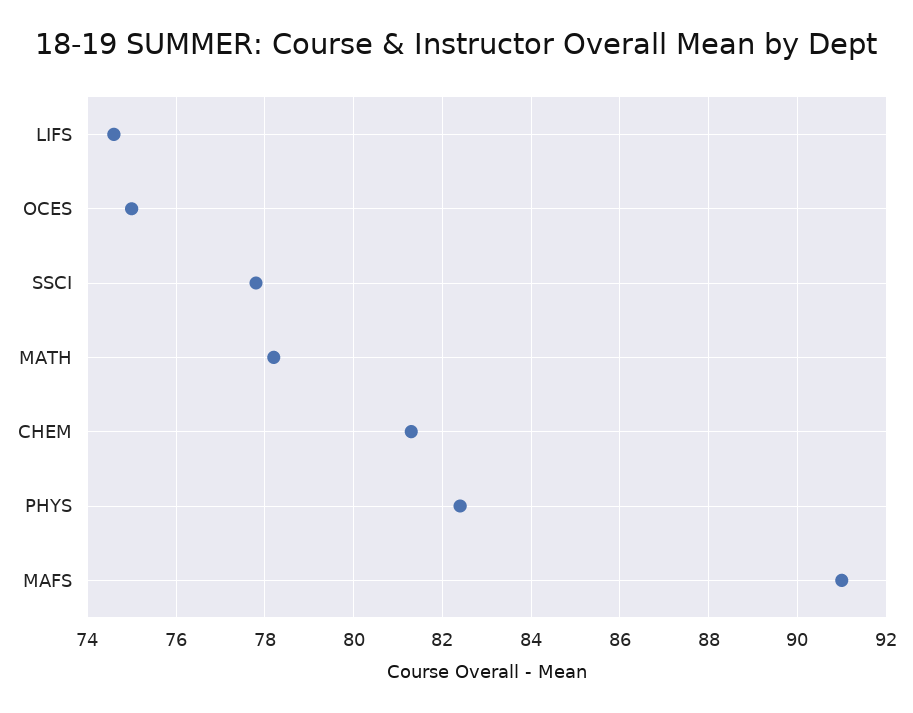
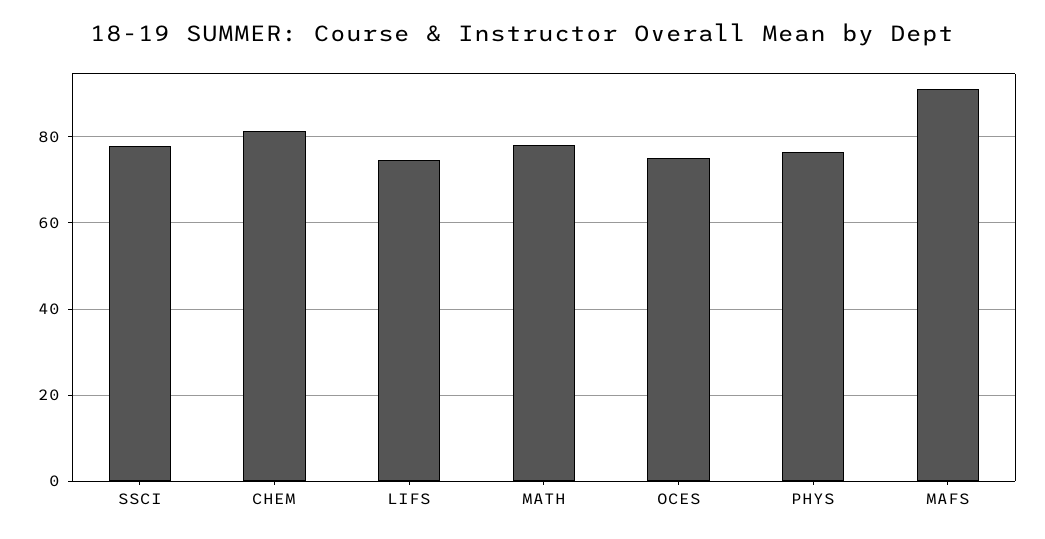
PHYS: 82.5 -> 76

